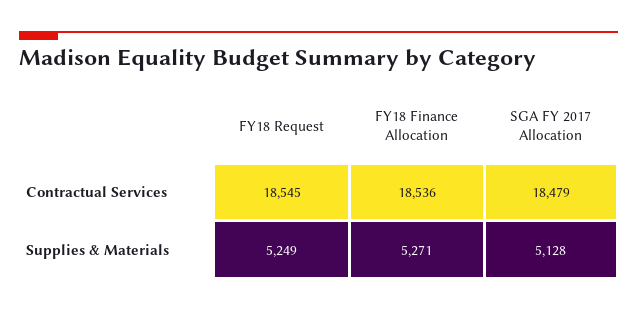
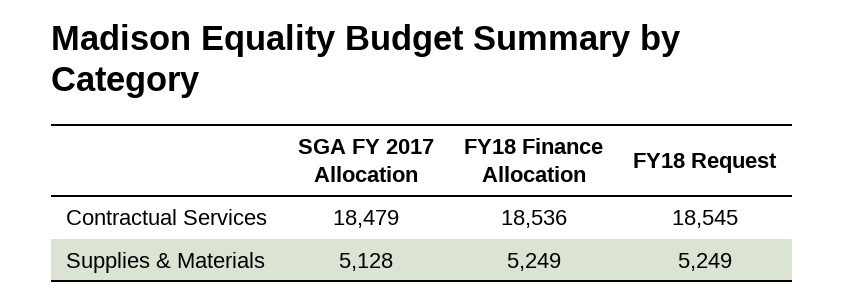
FY18 Finance Allocation, Supplies & Materials: 5271 -> 5249

